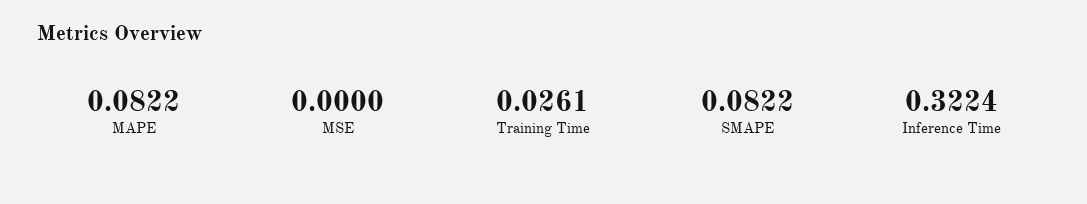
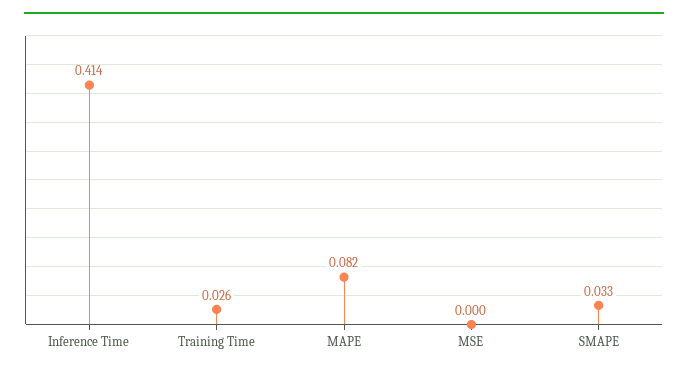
SMAPE: 0.0822 -> 0.033
Inference Time: 0.3224 -> 0.414

